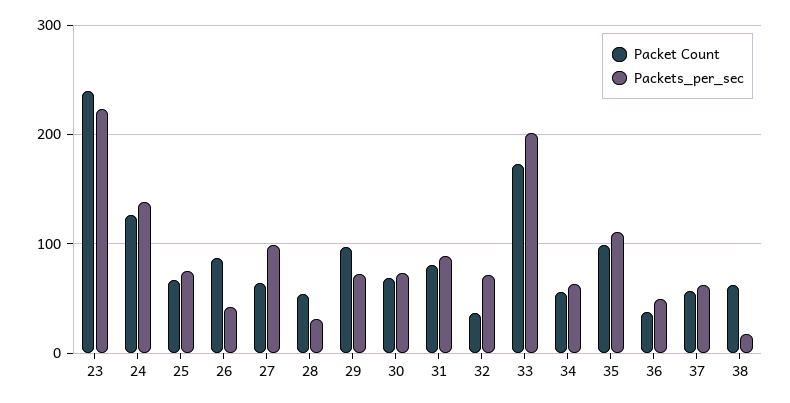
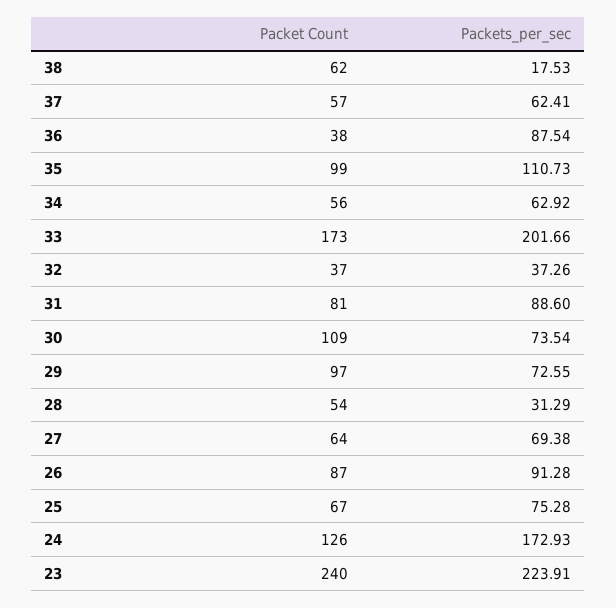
Packets_per_sec, 24: 140 -> 172.93
Packets_per_sec, 26: 40 -> 91.28
Packets_per_sec, 27: 100 -> 69.38
Packet Count, 30: 70 -> 109
Packets_per_sec, 32: 70 -> 37.26
Packets_per_sec, 36: 50 -> 87.54

